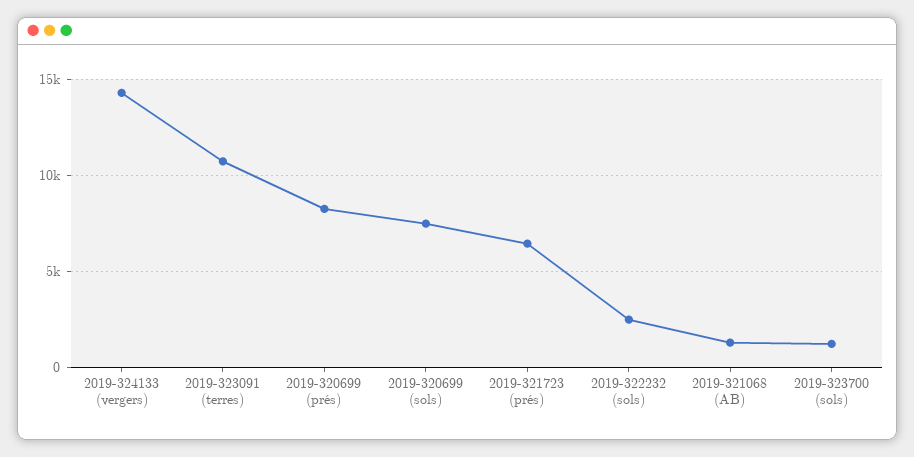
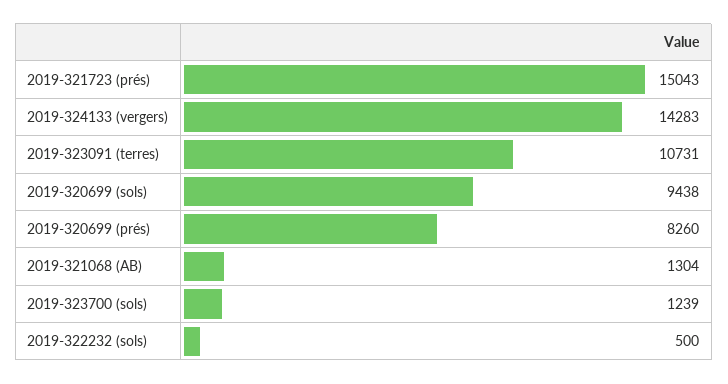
2019-320699 (sols): 7500 -> 9438
2019-321723 (prés): 6500 -> 15043
2019-322232 (sols): 2500 -> 500

